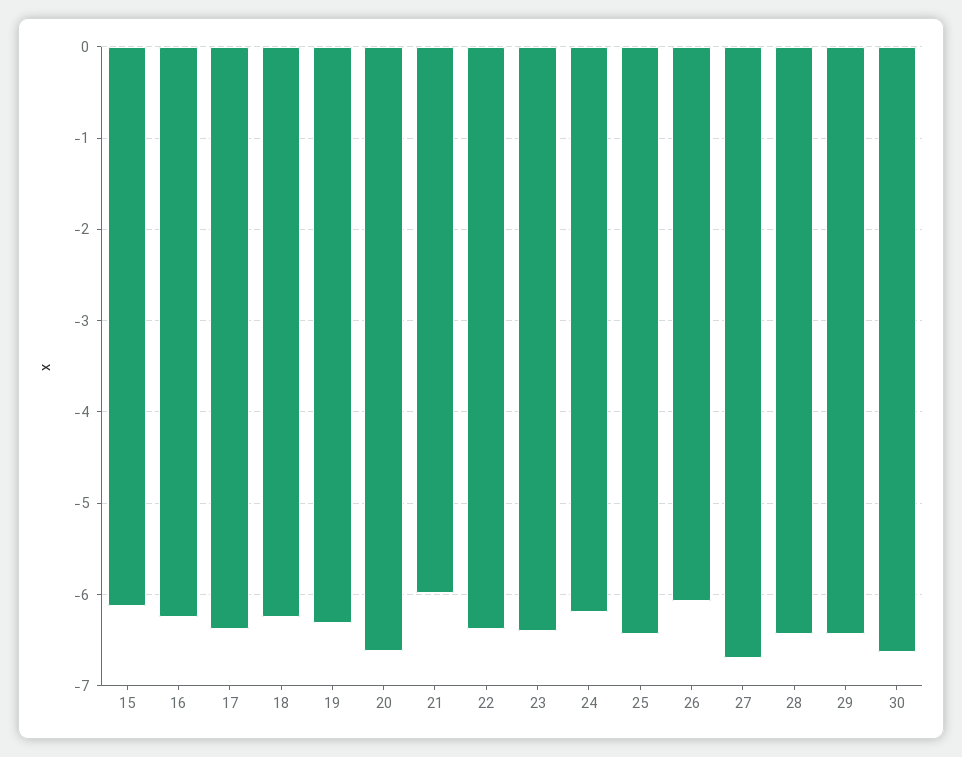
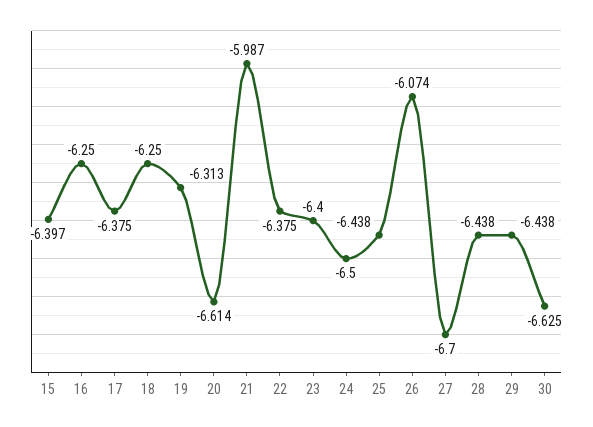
15: -6.1 -> -6.397
24: -6.2 -> -6.5

